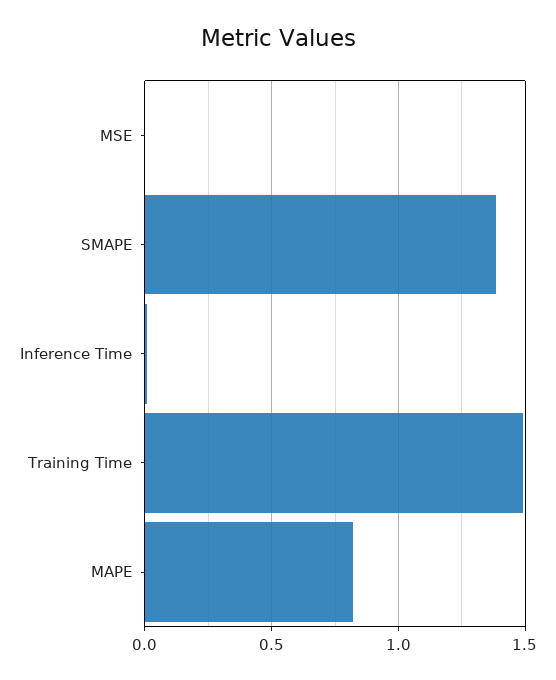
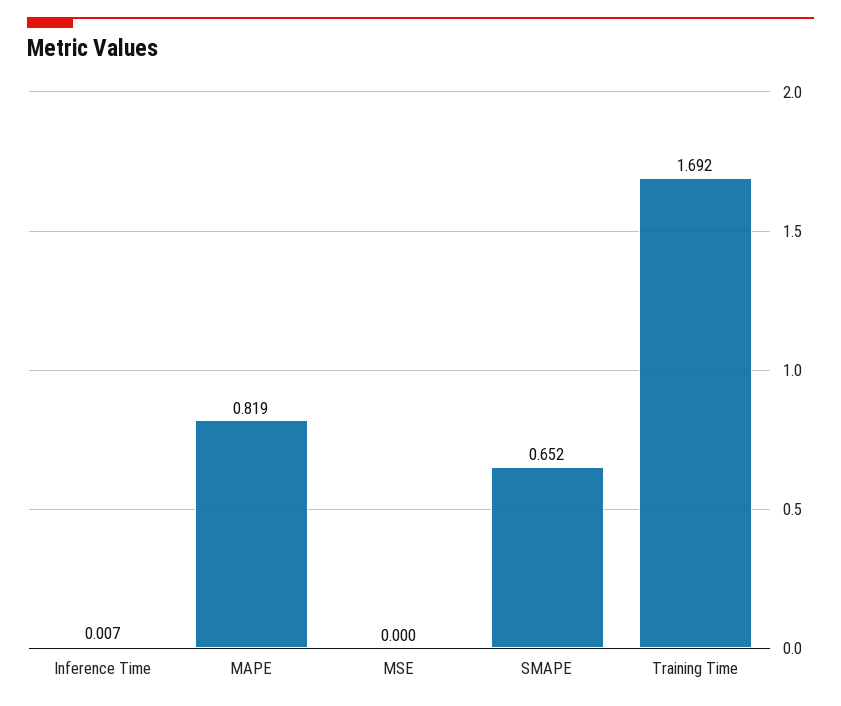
SMAPE: 1.4 -> 0.652
Training Time: 1.5 -> 1.692

